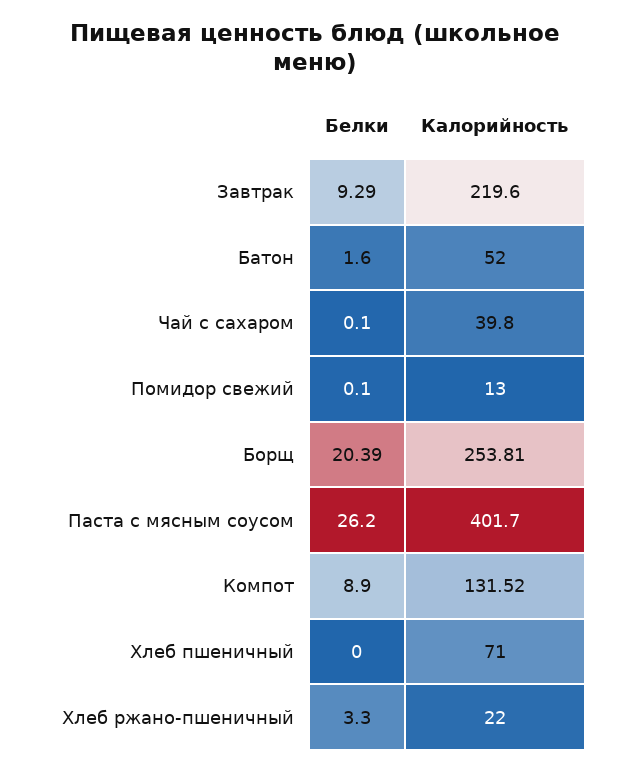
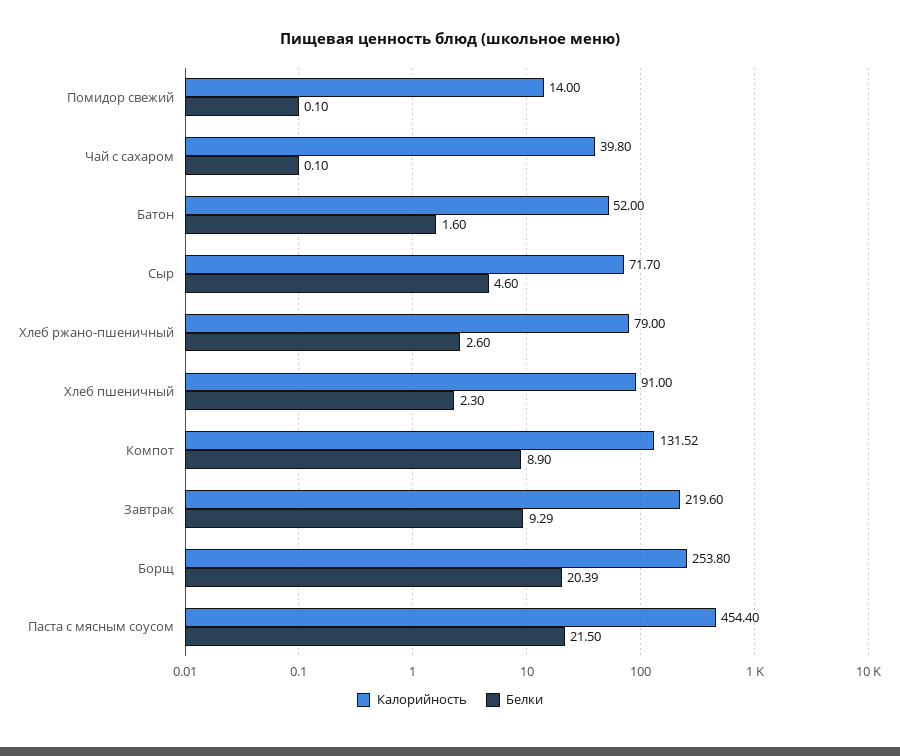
Калорийность, Помидор свежий: 13 -> 14
Калорийность, Борщ: 253.81 -> 253.8
Белки, Паста с мясным соусом: 26.2 -> 21.5
Калорийность, Паста с мясным соусом: 401.7 -> 454.4
Белки, Хлеб пшеничный: 0 -> 2.3
Калорийность, Хлеб пшеничный: 71 -> 91
Белки, Хлеб ржано-пшеничный: 3.3 -> 2.6
Калорийность, Хлеб ржано-пшеничный: 22 -> 79
Калорийность, Сыр: none -> 71.7
Белки, Сыр: none -> 4.6

